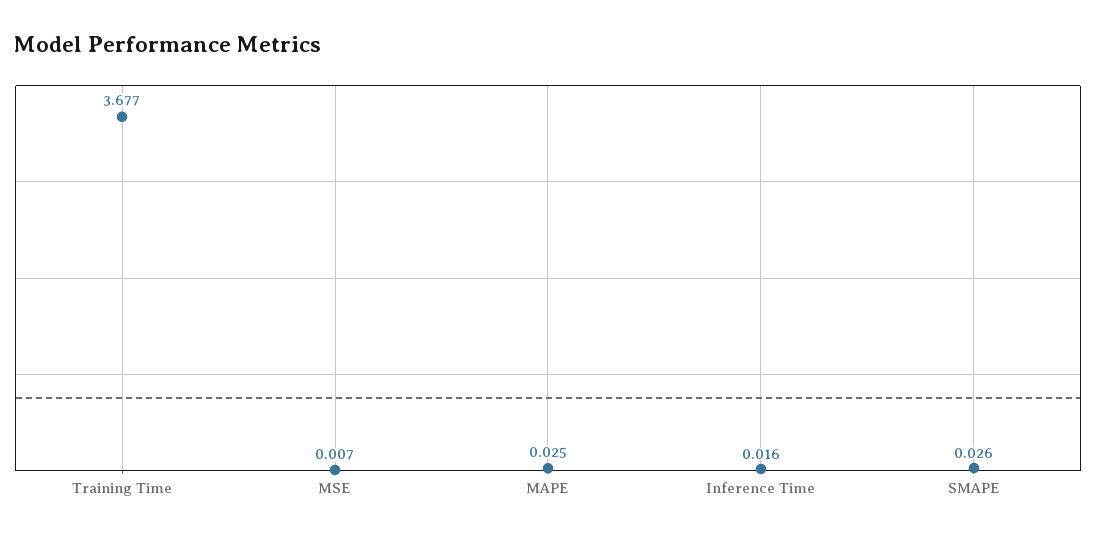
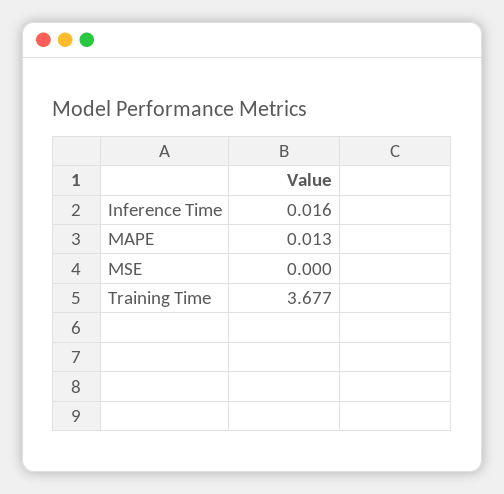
MSE: 0.007 -> 0
MAPE: 0.025 -> 0.013
SMAPE: 0.026 -> none

